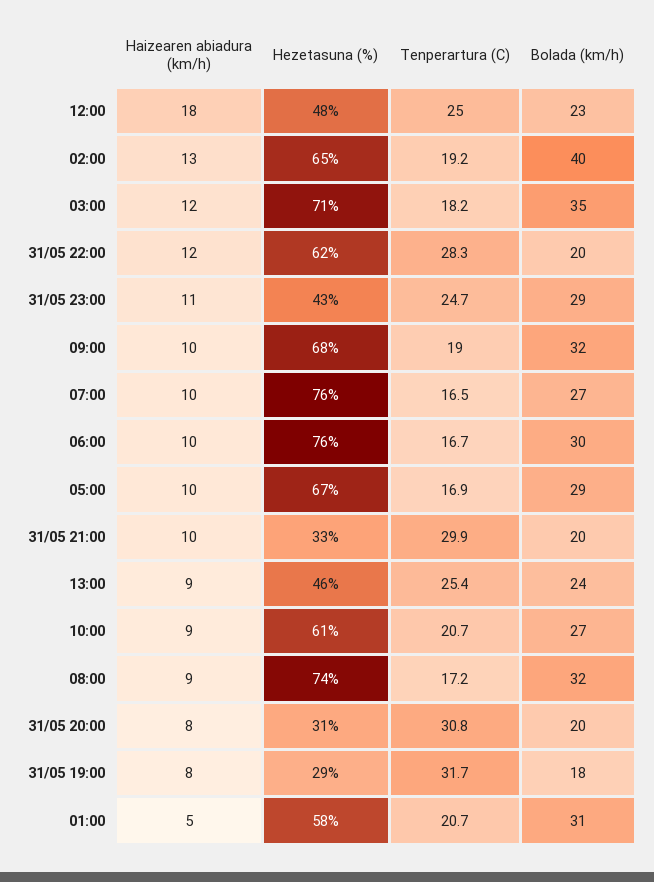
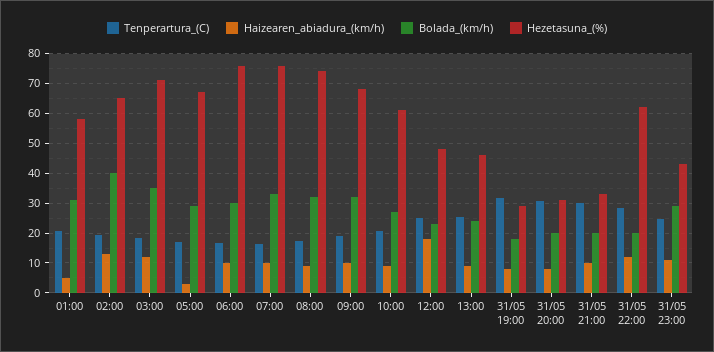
Bolada (km/h), 07:00: 27 -> 32.5
Haizearen abiadura (km/h), 05:00: 10 -> 2.5

